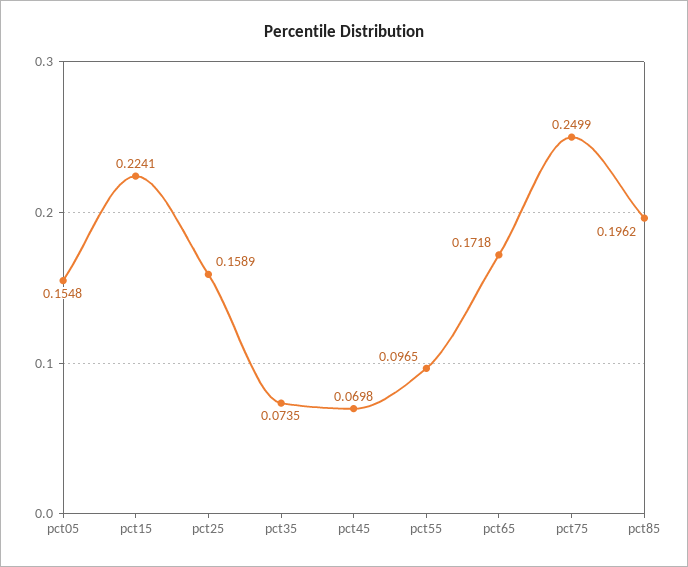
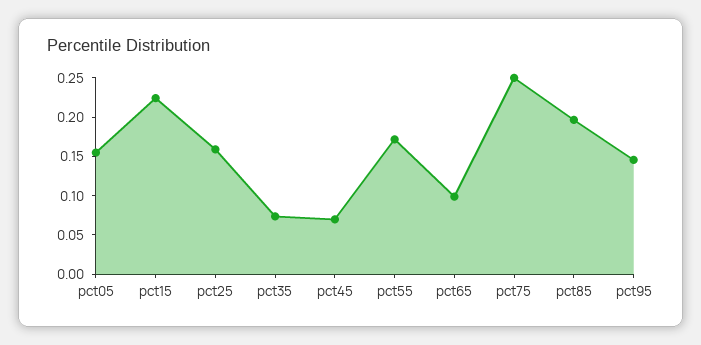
pct55: 0.0965 -> 0.175
pct65: 0.1718 -> 0.1
pct95: none -> 0.15

